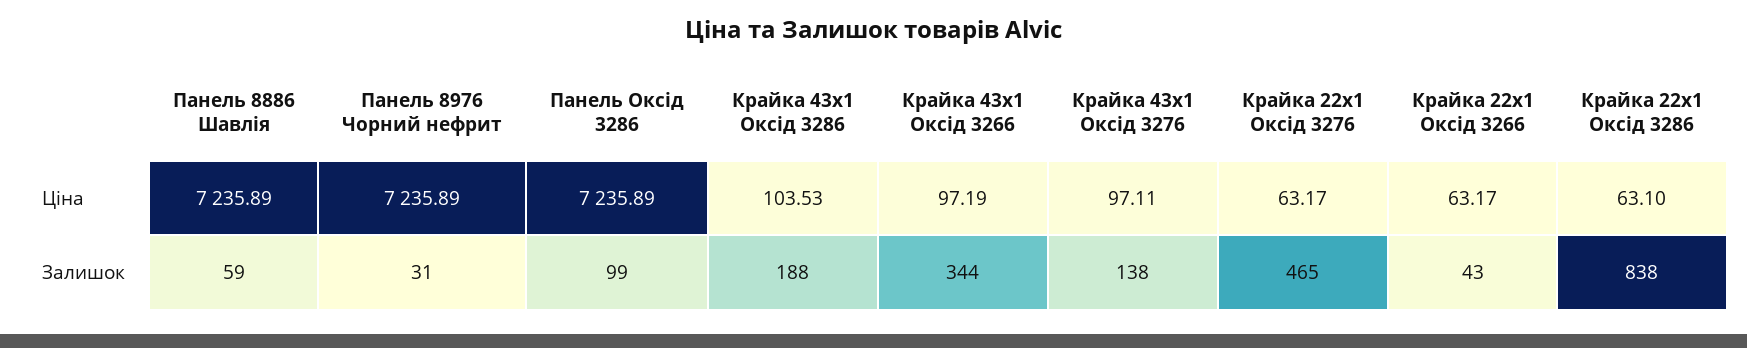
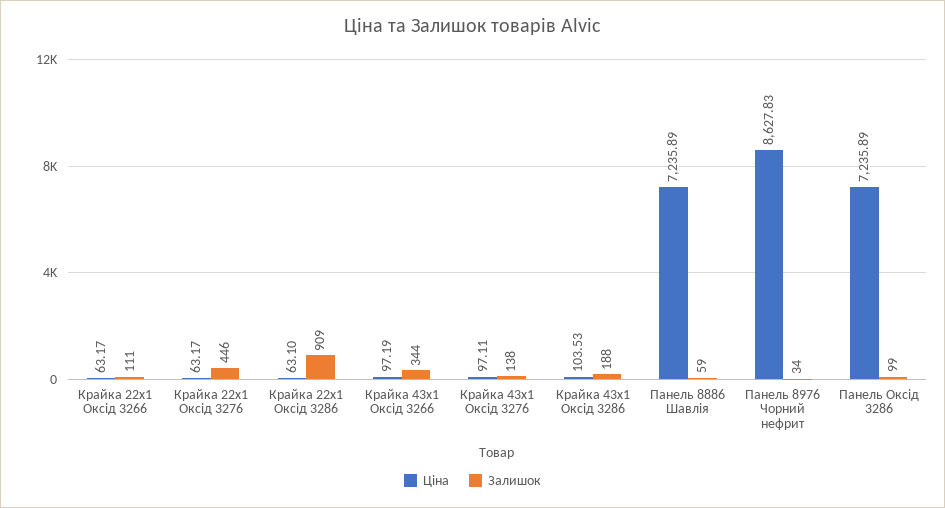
Ціна, Панель 8976 Чорний нефрит: 7235.89 -> 8627.83
Залишок, Панель 8976 Чорний нефрит: 31 -> 34
Залишок, Крайка 22x1 Оксід 3276: 465 -> 446
Залишок, Крайка 22x1 Оксід 3266: 43 -> 111
Залишок, Крайка 22x1 Оксід 3286: 838 -> 909

